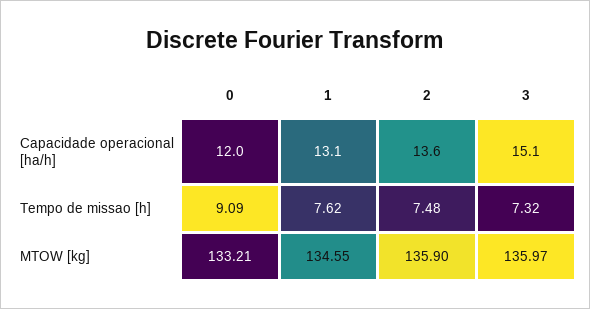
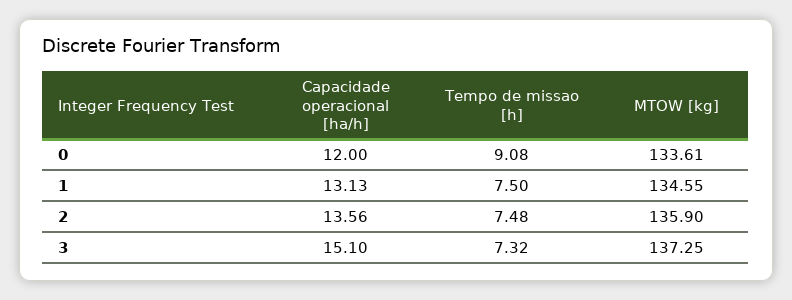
0, Tempo de missao [h]: 9.09 -> 9.08
1, Tempo de missao [h]: 7.62 -> 7.5
0, MTOW [kg]: 133.21 -> 133.61
3, MTOW [kg]: 135.97 -> 137.25

